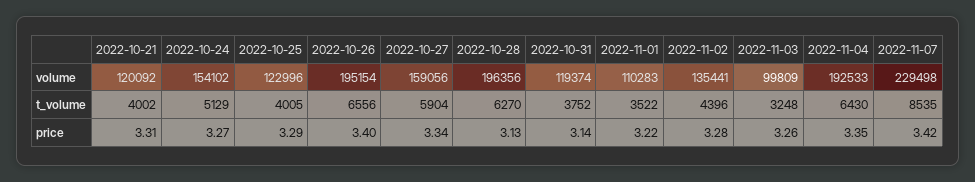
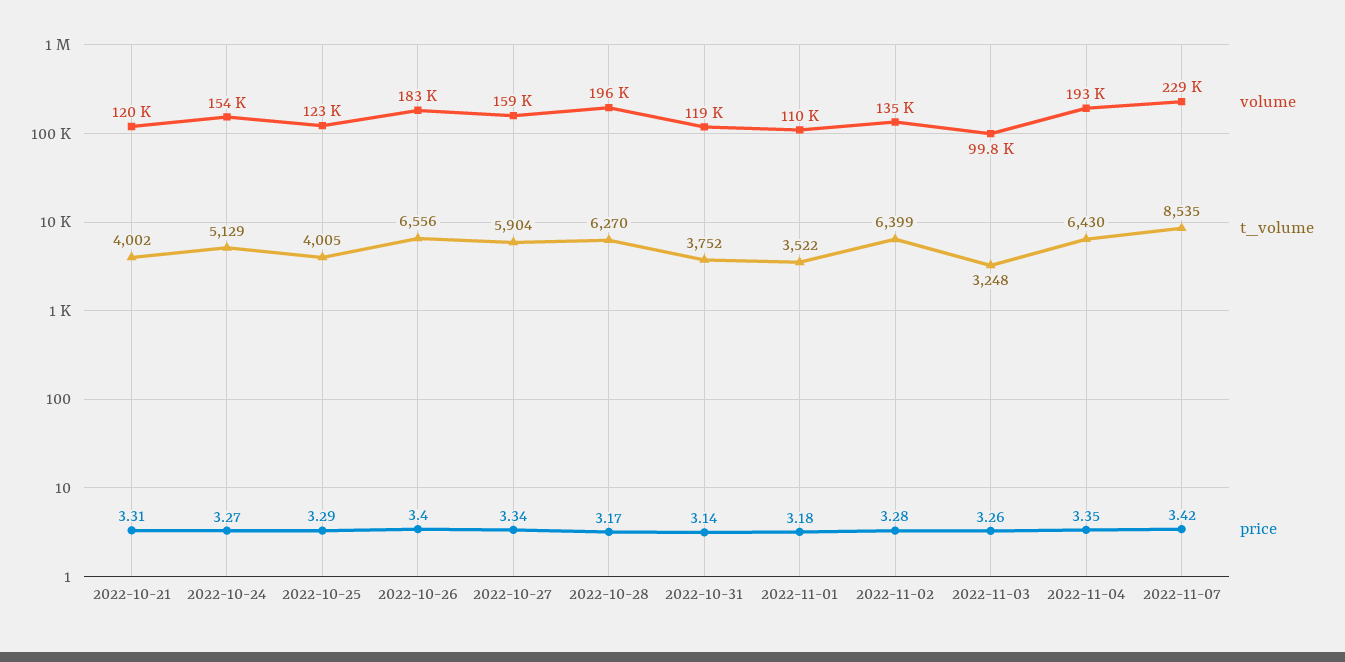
volume, 2022-10-26: 195154 -> 183000
t_volume, 2022-11-02: 4396 -> 6399
price, 2022-10-28: 3.13 -> 3.17
price, 2022-11-01: 3.22 -> 3.18

